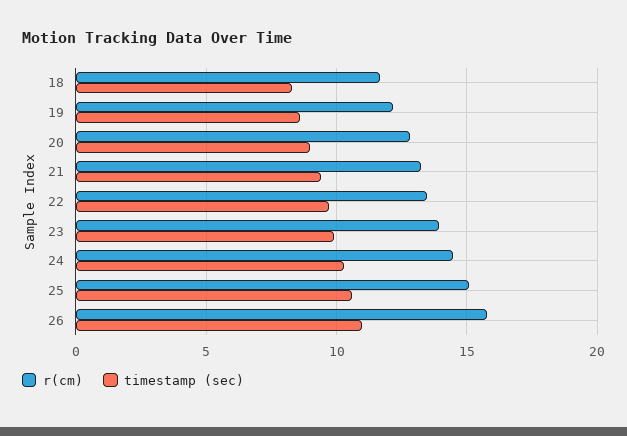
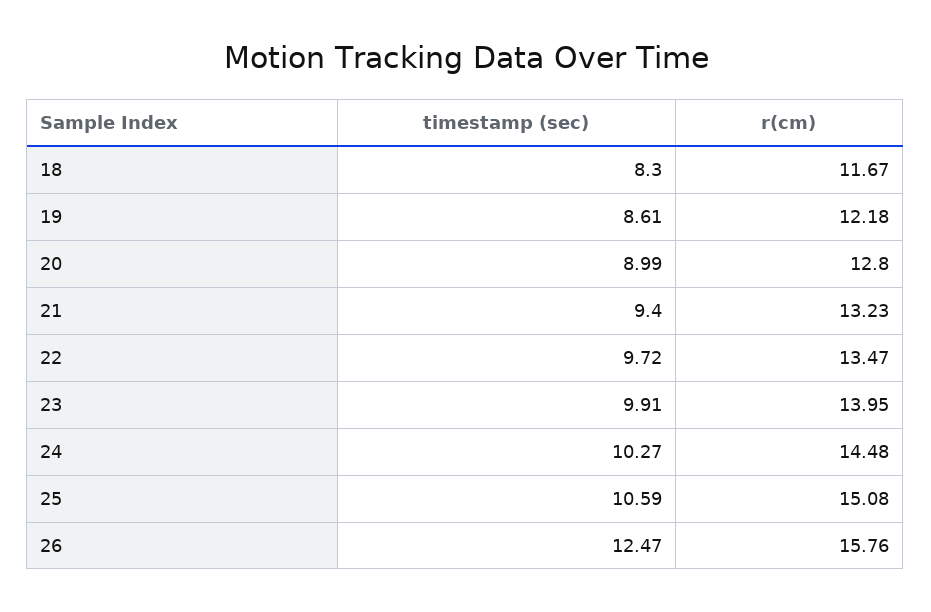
timestamp (sec), 26: 11 -> 12.47

